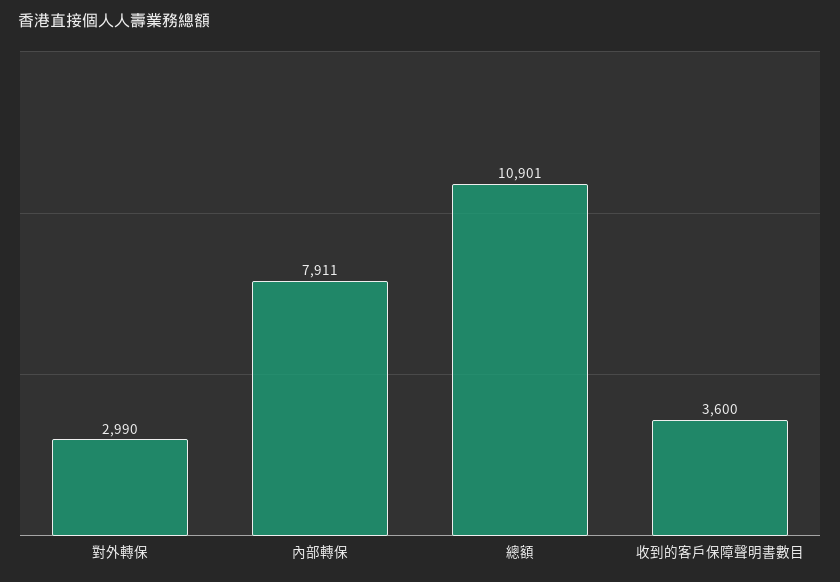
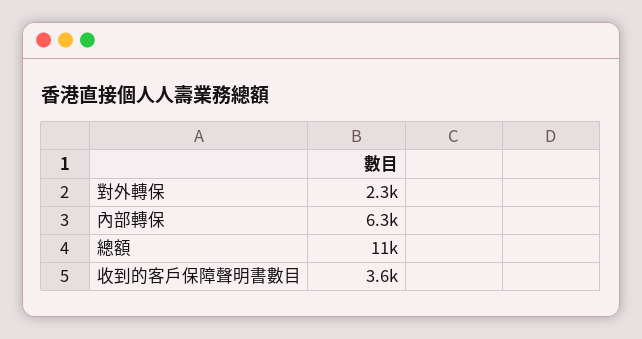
對外轉保: 2990 -> 2300
內部轉保: 7911 -> 6300

